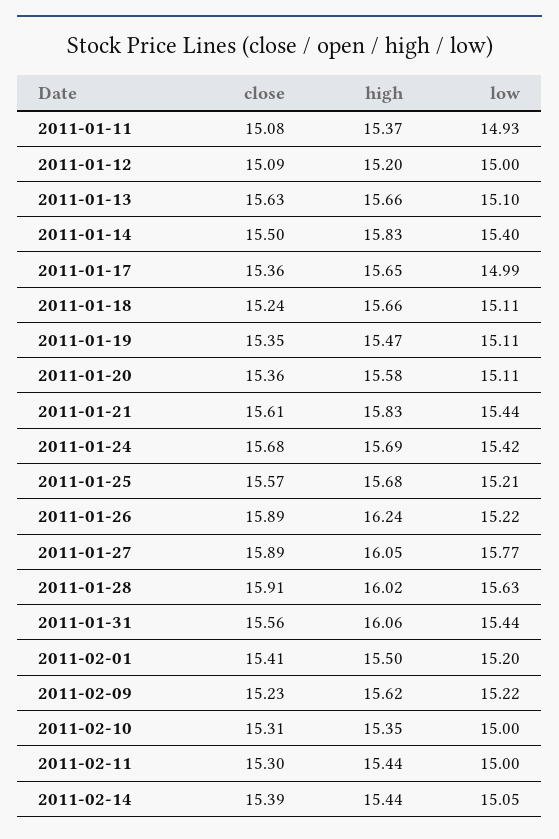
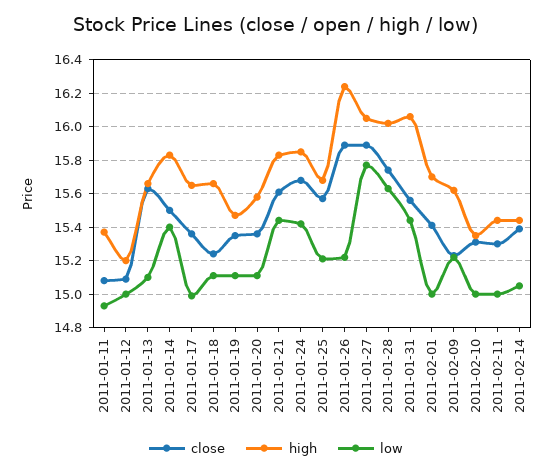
high, 2011-01-24: 15.69 -> 15.85
close, 2011-01-28: 15.91 -> 15.75
high, 2011-02-01: 15.5 -> 15.7
low, 2011-02-01: 15.2 -> 15

